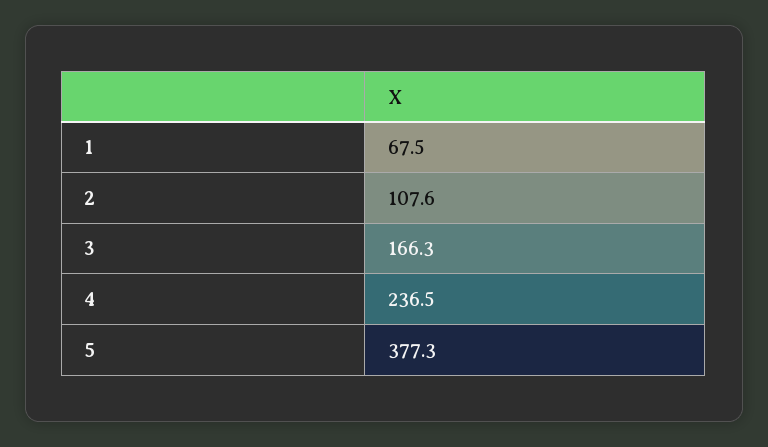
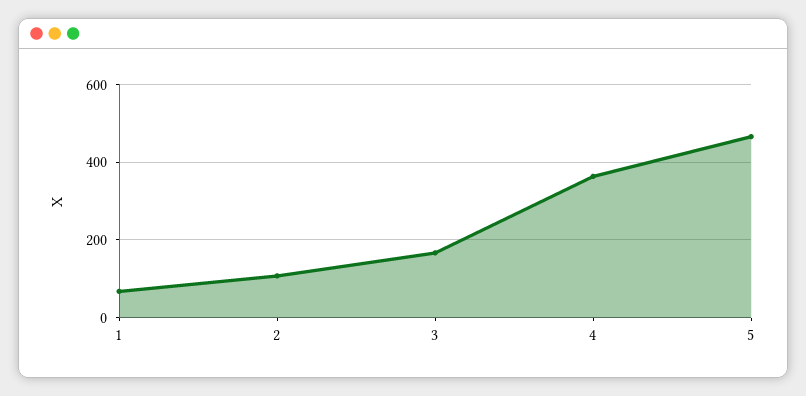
4: 236.5 -> 360
5: 377.3 -> 460

